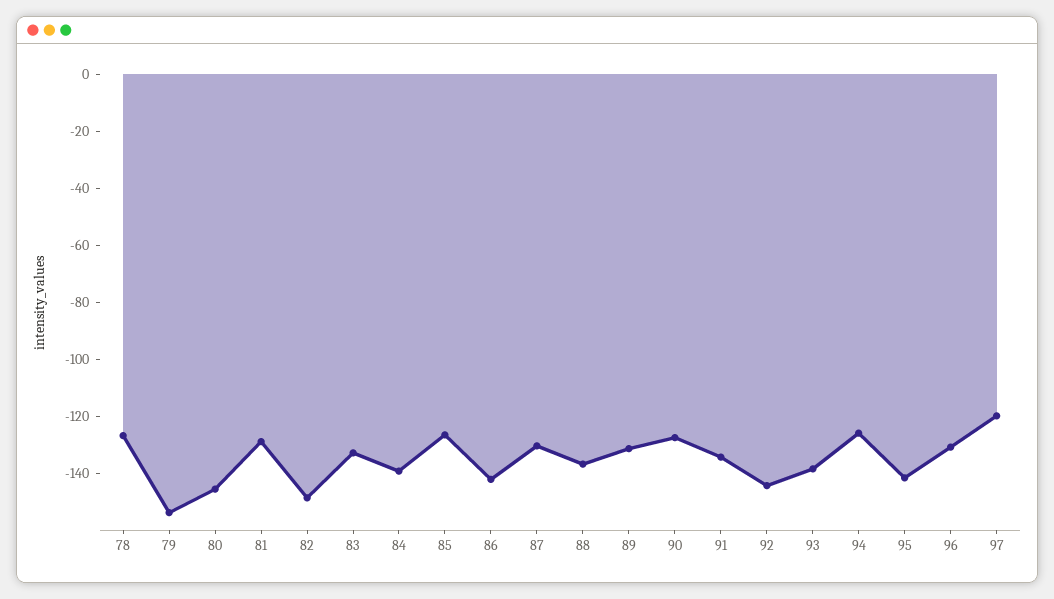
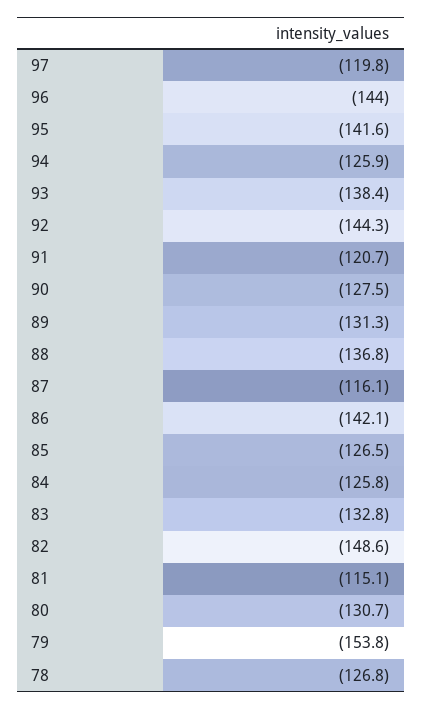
80: -145 -> -130.7
81: -130 -> -115.1
84: -140 -> -125.8
87: -130 -> -116.1
91: -135 -> -120.7
96: -130 -> -144

